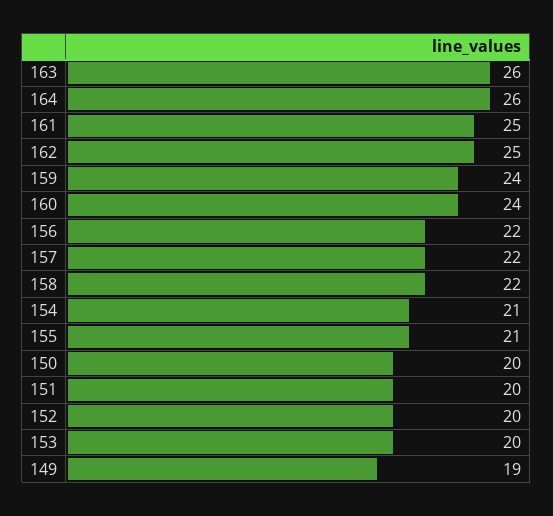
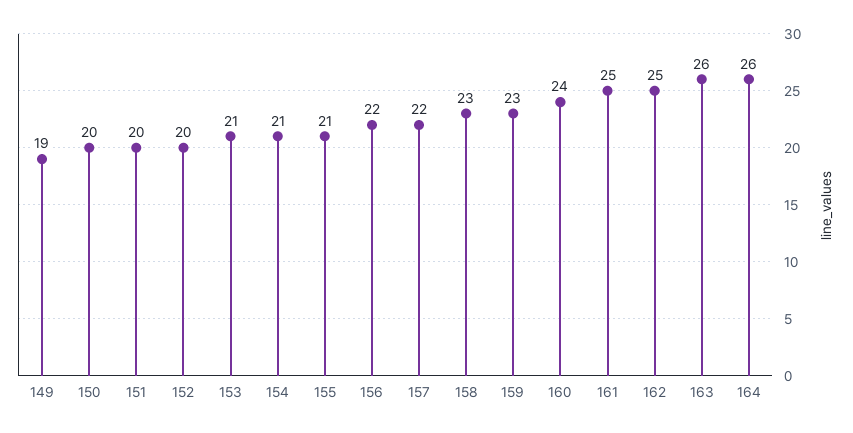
159: 24 -> 23
158: 22 -> 23
153: 20 -> 21

